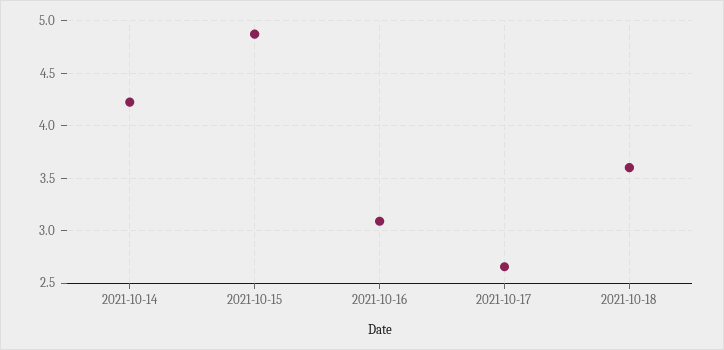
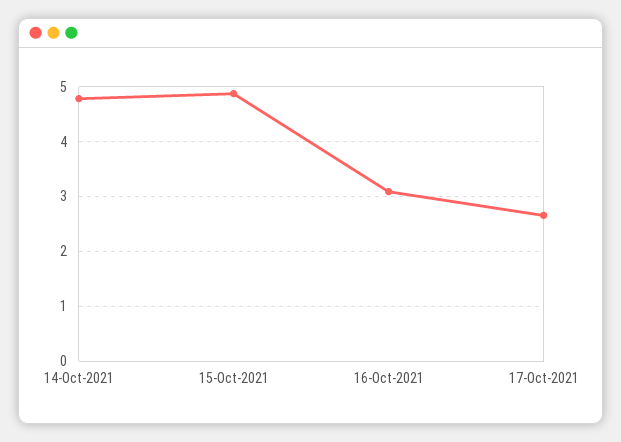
2021-10-14: 4.2 -> 4.8
2021-10-18: 3.6 -> none

